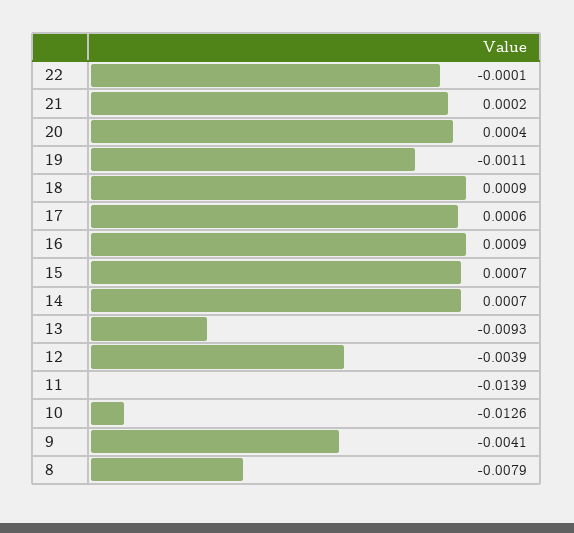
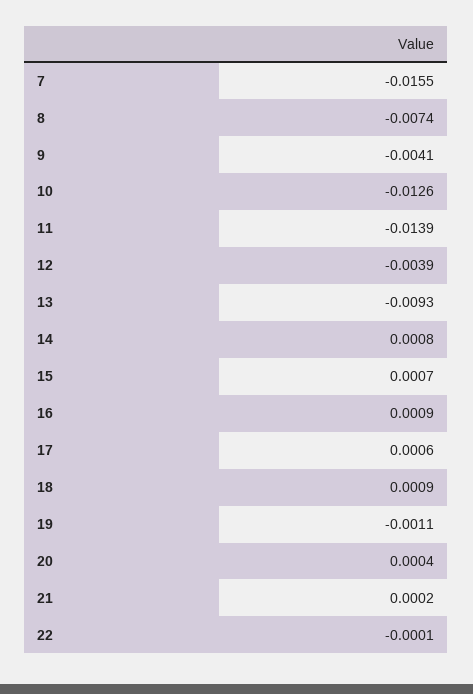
14: 0.0007 -> 0.0008
8: -0.0079 -> -0.0074
7: none -> -0.0155

